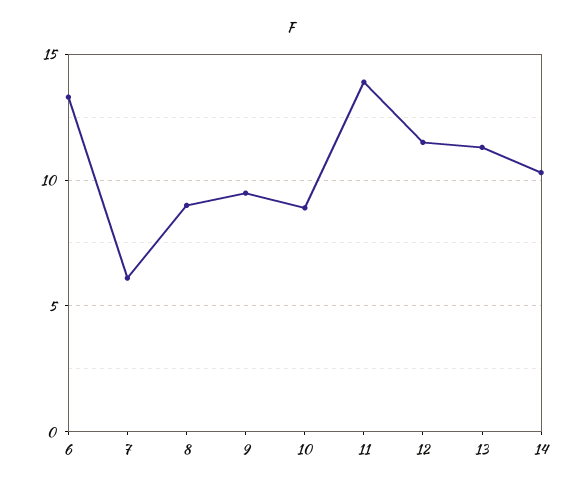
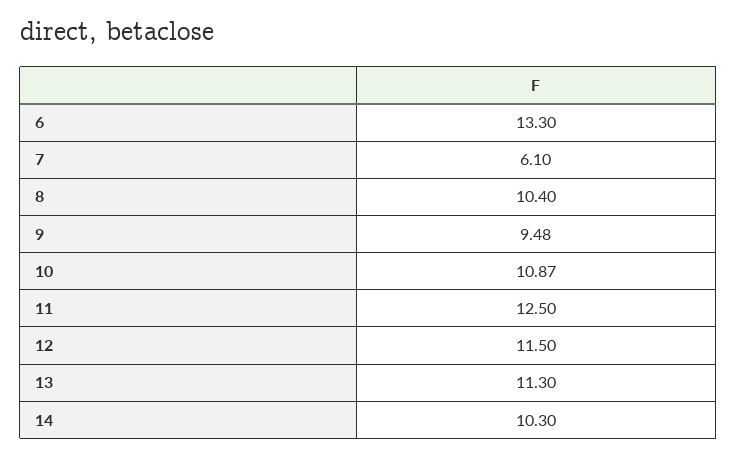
8: 9 -> 10.4
10: 9 -> 10.87
11: 14 -> 12.5

